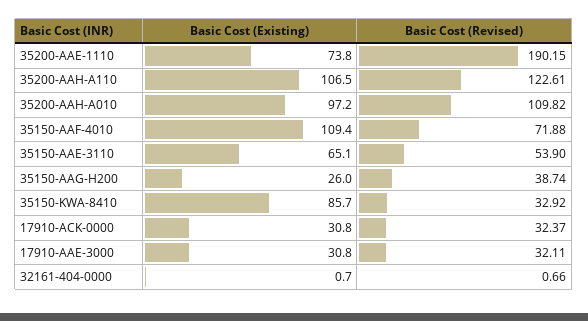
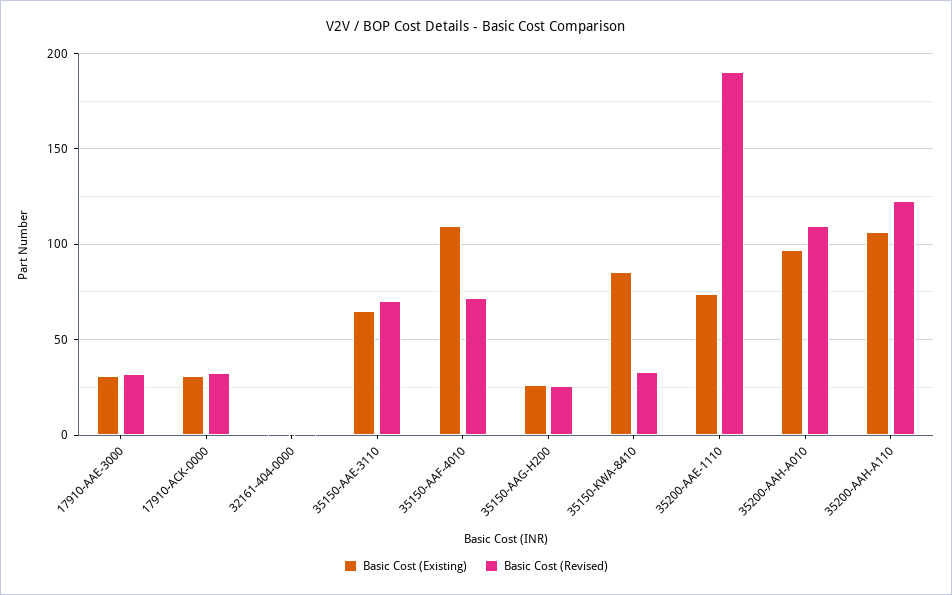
Basic Cost (Revised), 35150-AAE-3110: 53.9 -> 70
Basic Cost (Revised), 35150-AAG-H200: 38.74 -> 25

